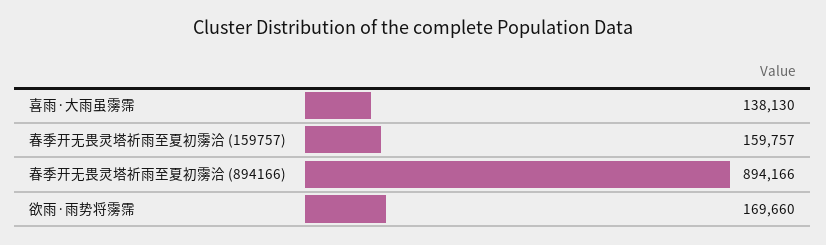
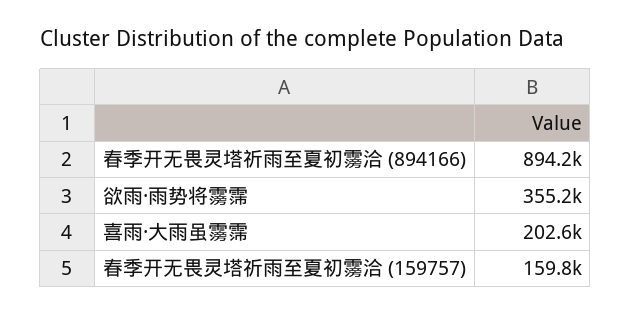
喜雨·大雨虽霶霈: 138130 -> 202600
欲雨·雨势将霶霈: 169660 -> 355200

